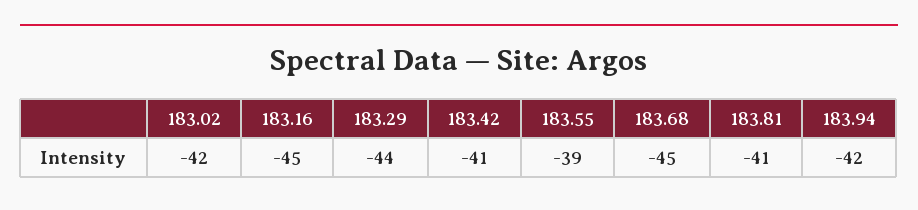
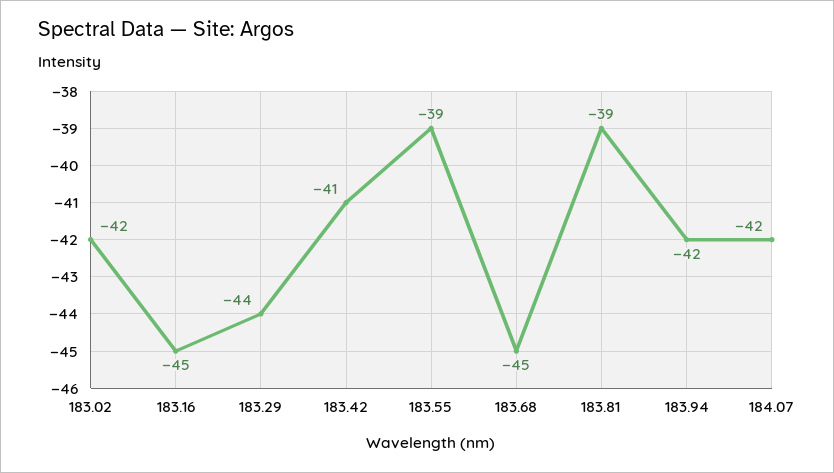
183.81: -41 -> -39
184.07: none -> -42

